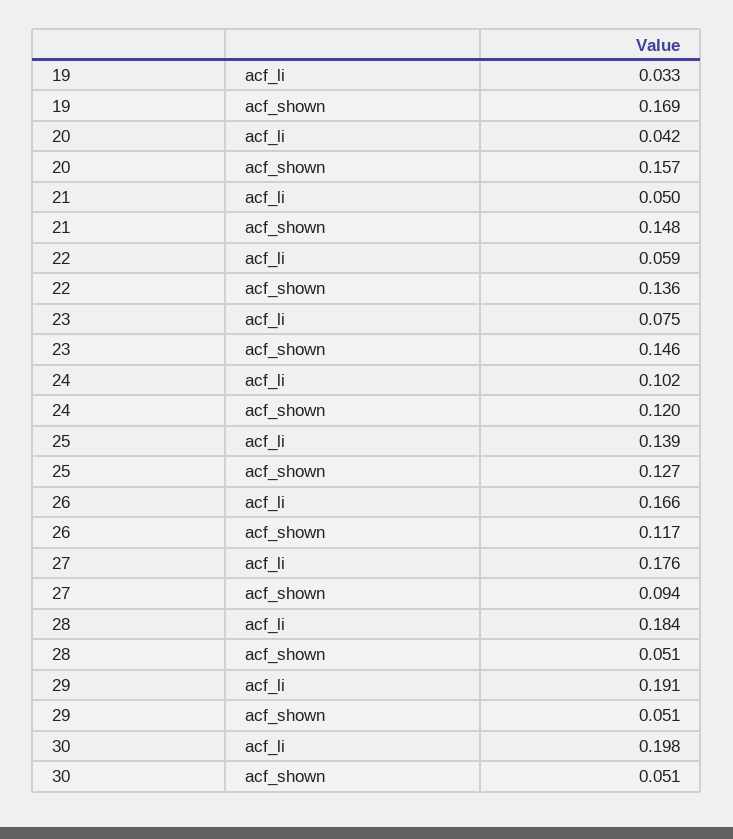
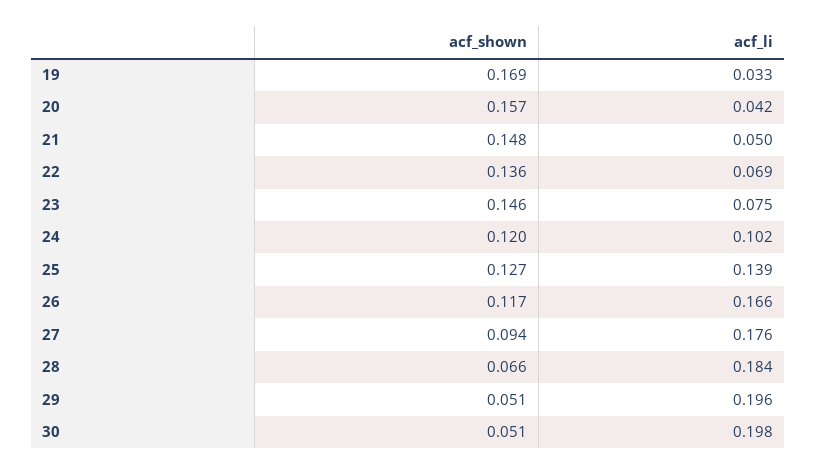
22, acf_li: 0.059 -> 0.069
28, acf_shown: 0.051 -> 0.066
29, acf_li: 0.191 -> 0.196

